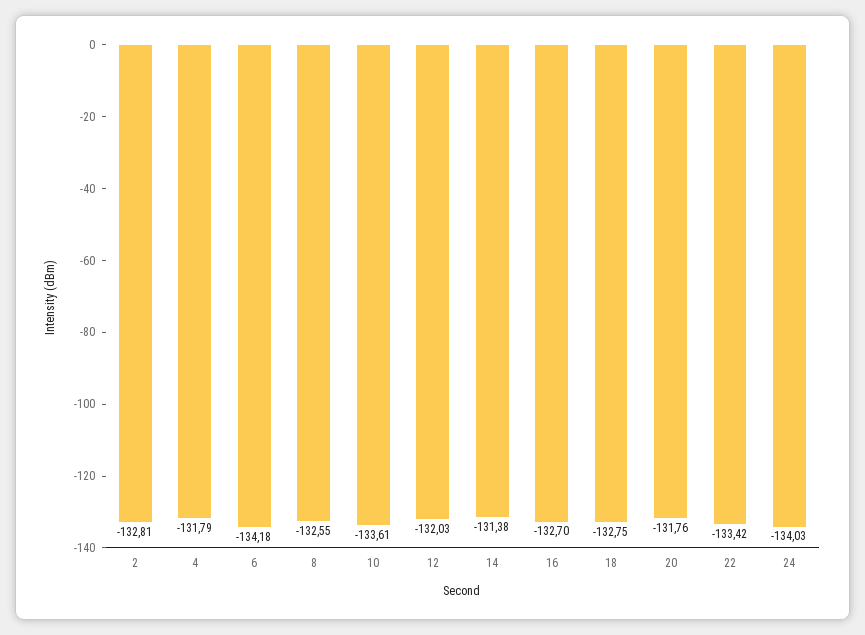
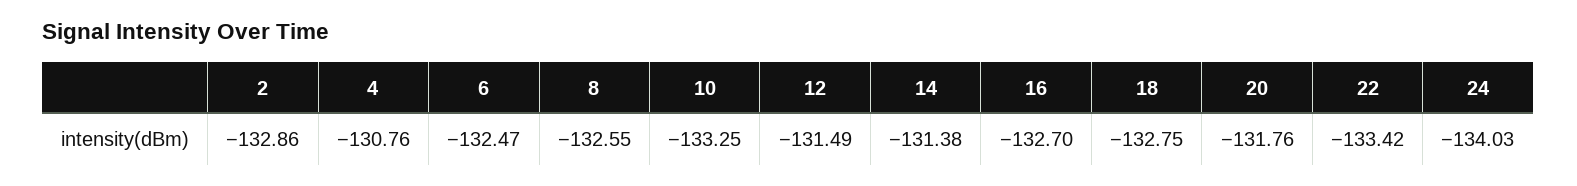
2: -132.81 -> -132.86
4: -131.79 -> -130.76
6: -134.18 -> -132.47
10: -133.61 -> -133.25
12: -132.03 -> -131.49

